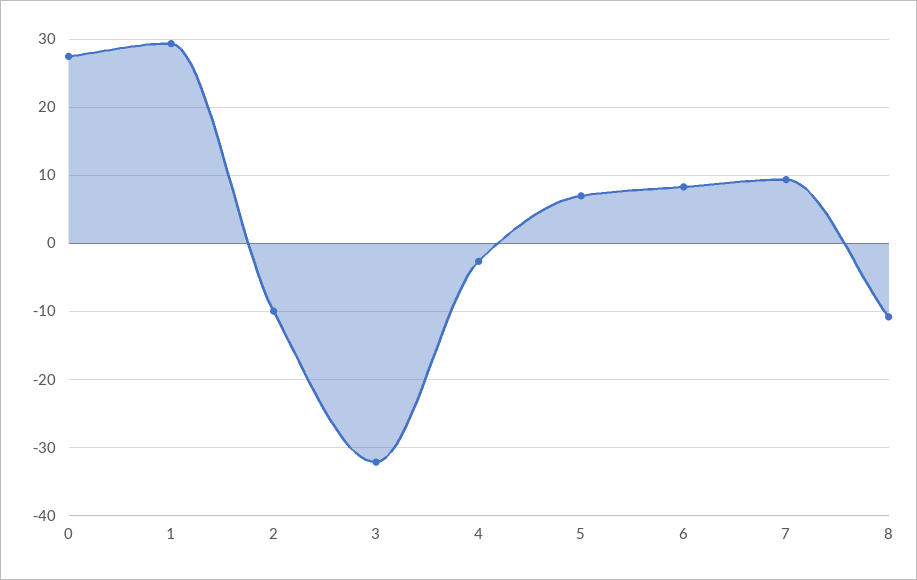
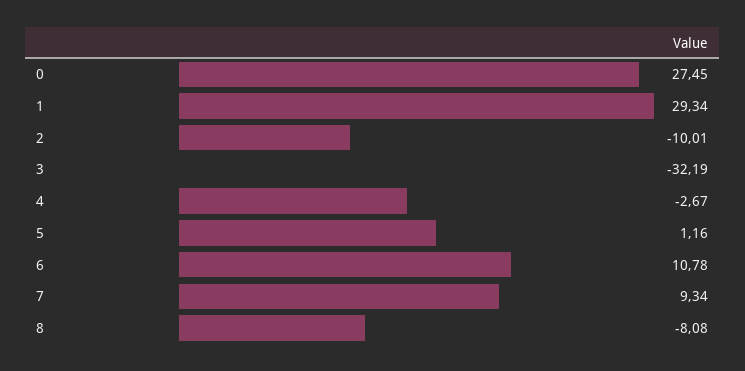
5: 7 -> 1.16
6: 8 -> 10.78
8: -11 -> -8.08

